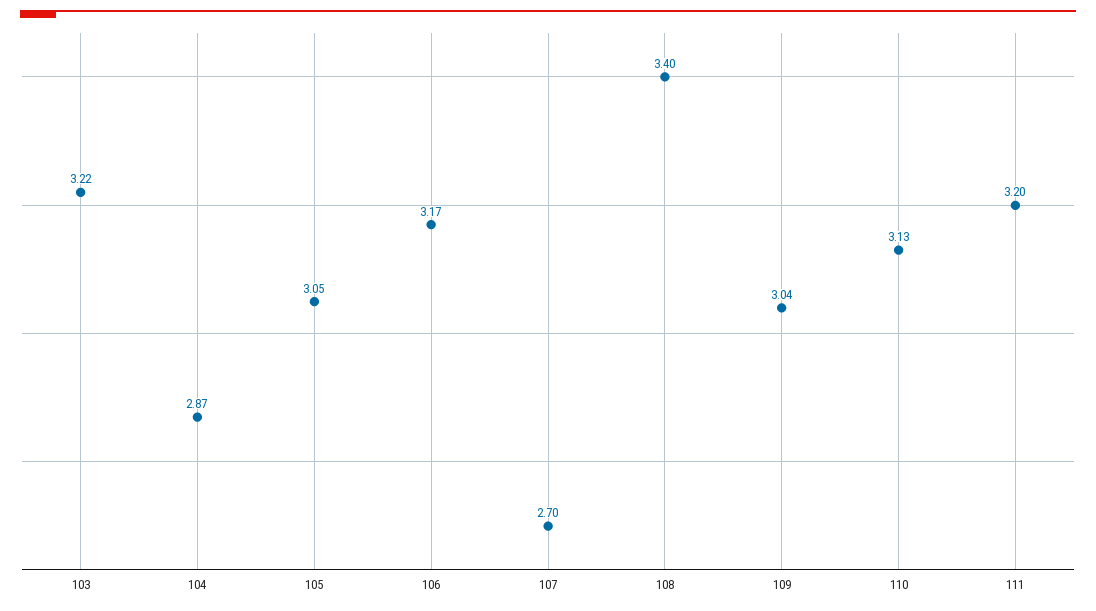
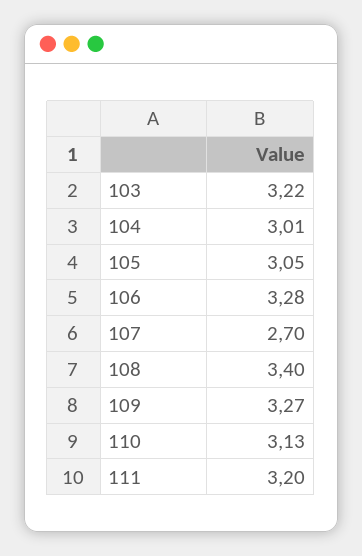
104: 2.87 -> 3.01
106: 3.17 -> 3.28
109: 3.04 -> 3.27

